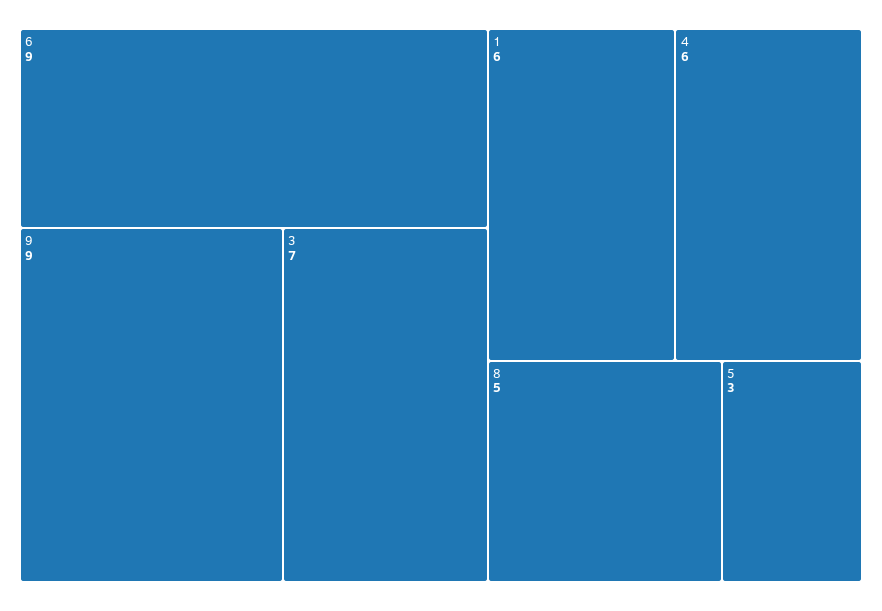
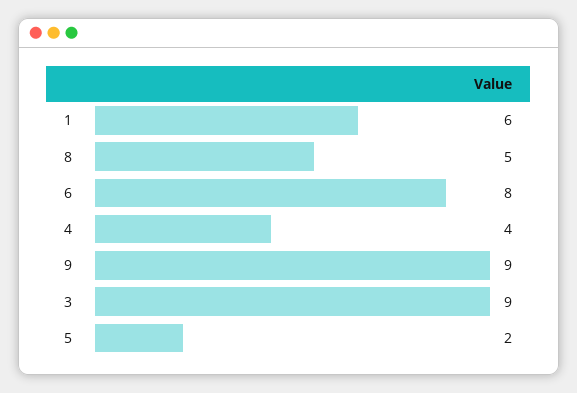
6: 9 -> 8
3: 7 -> 9
4: 6 -> 4
5: 3 -> 2

